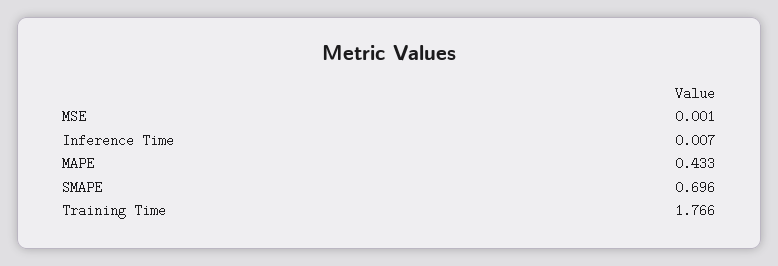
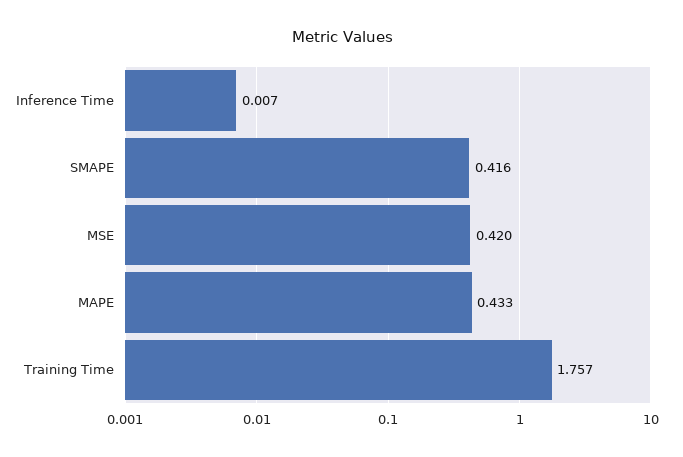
MSE: 0.001 -> 0.42
SMAPE: 0.696 -> 0.416
Training Time: 1.766 -> 1.757

